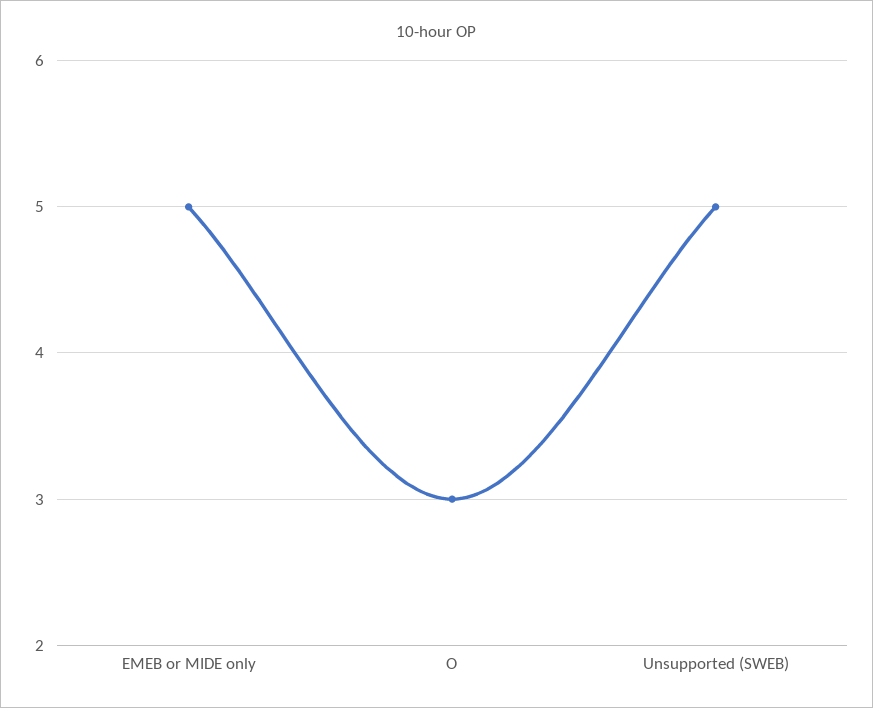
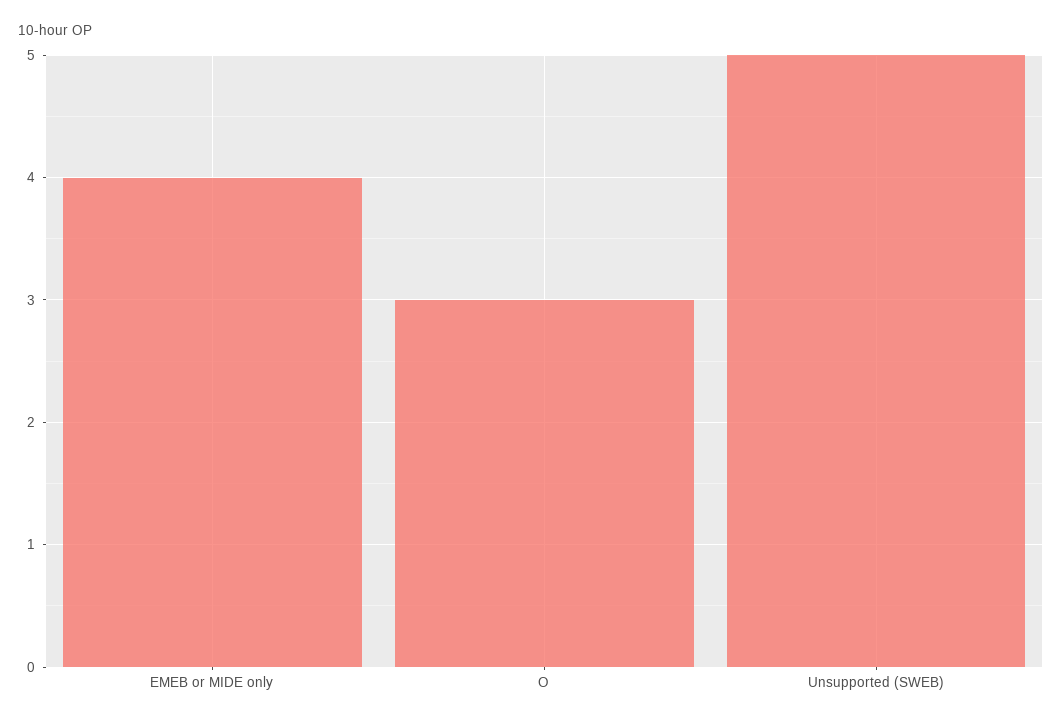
EMEB or MIDE only: 5 -> 4

